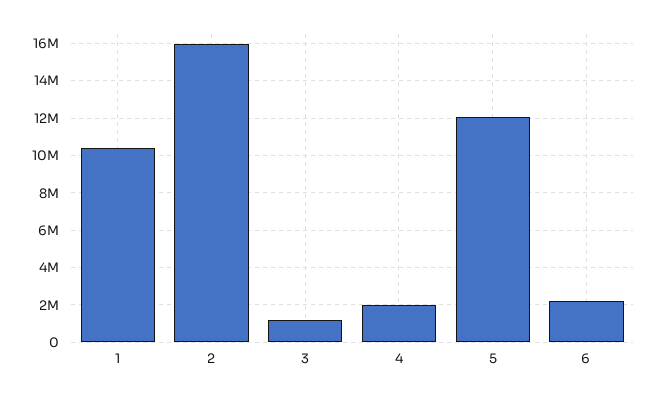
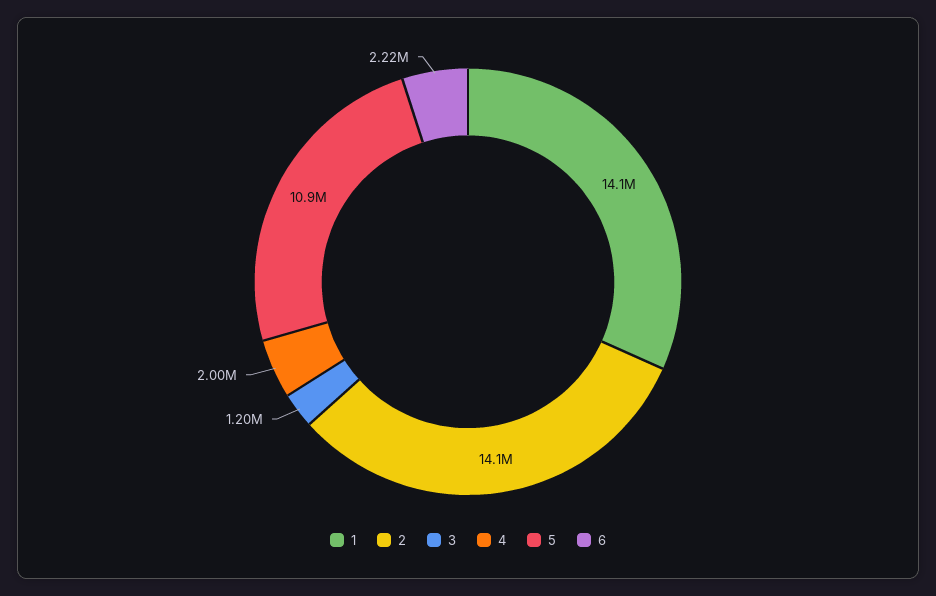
1: 10500000 -> 14100000
2: 16000000 -> 14100000
5: 12000000 -> 10900000

